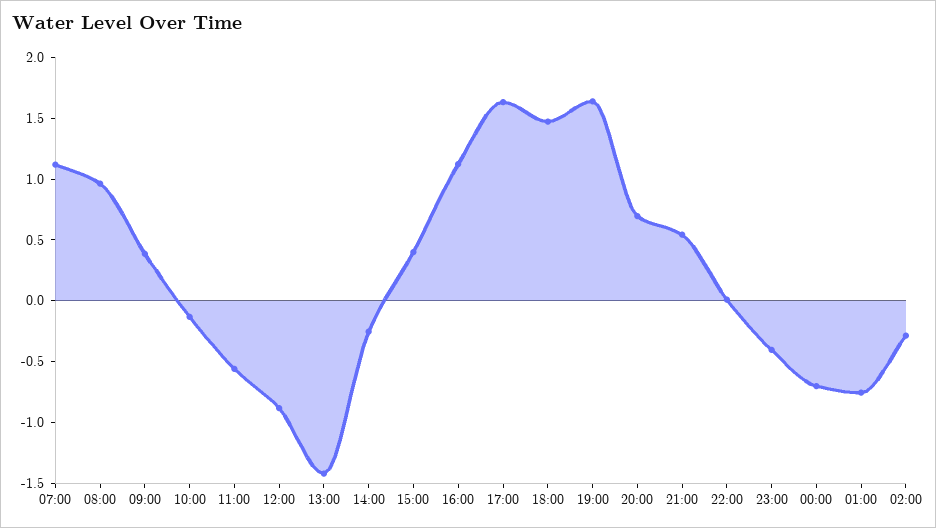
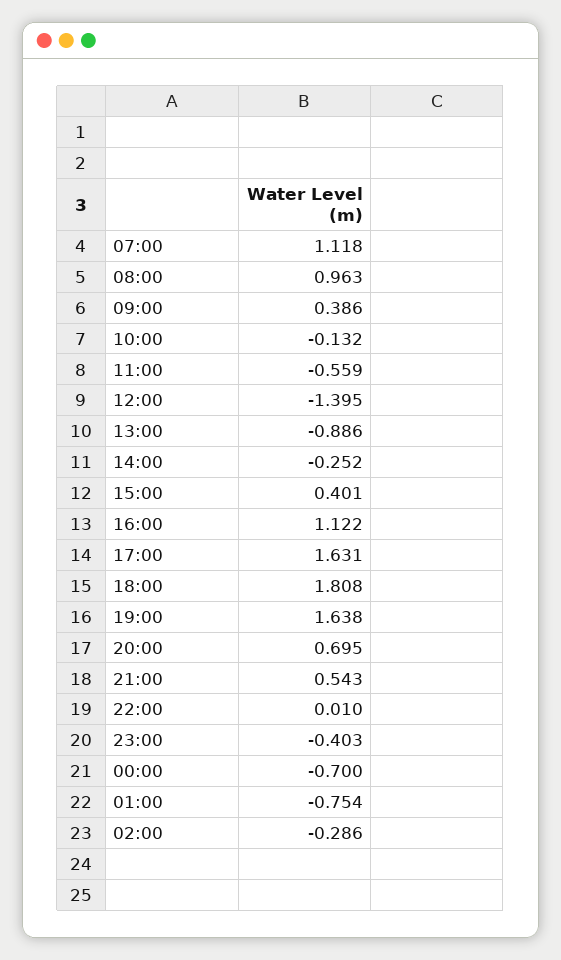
12:00: -0.9 -> -1.395
13:00: -1.4 -> -0.886
18:00: 1.5 -> 1.808

